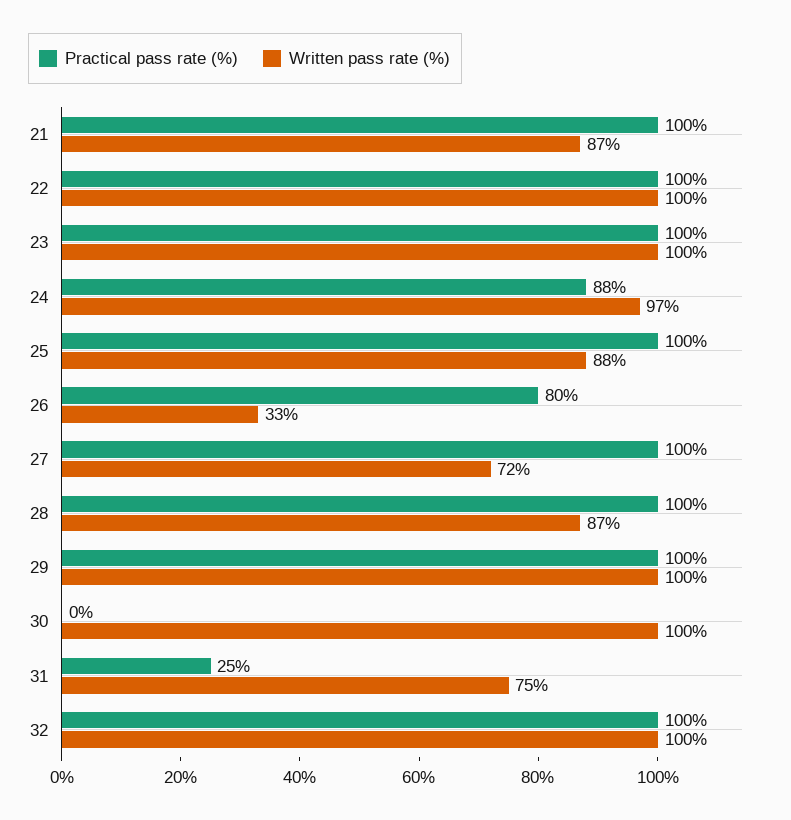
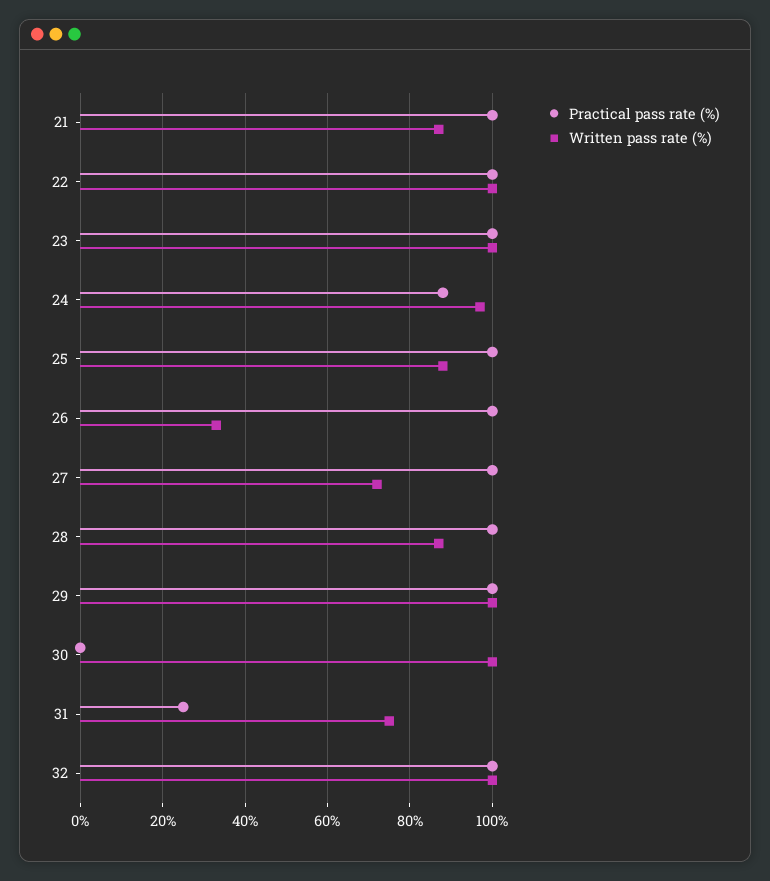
Practical pass rate (%), 26: 80 -> 100

